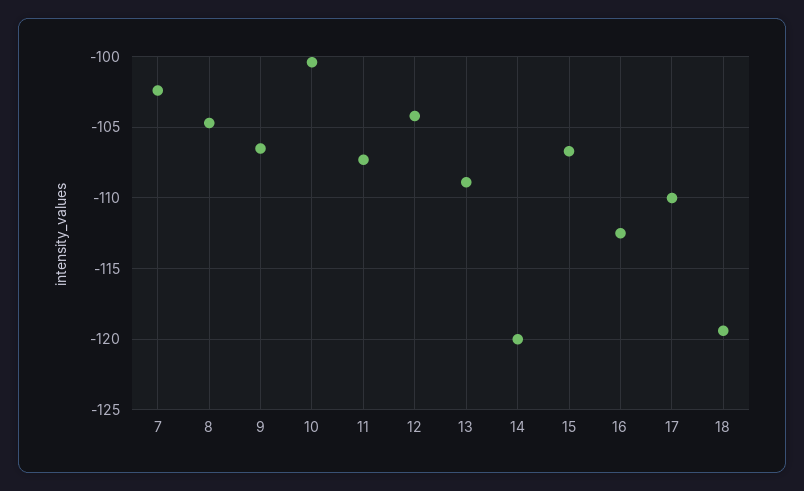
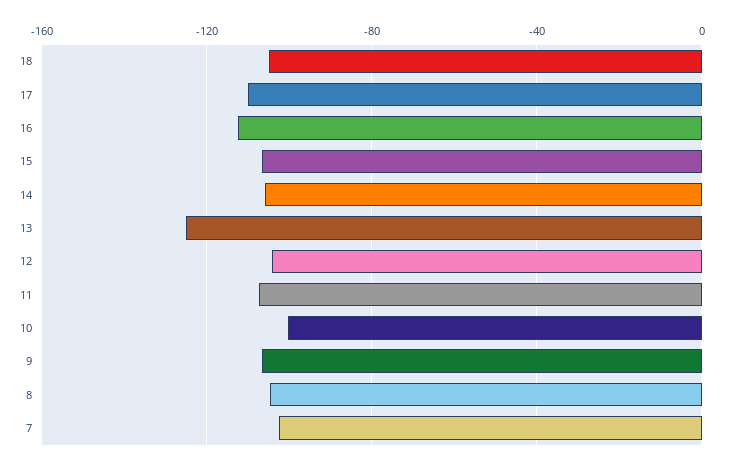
13: -109 -> -125
14: -120 -> -105
18: -119.5 -> -105

